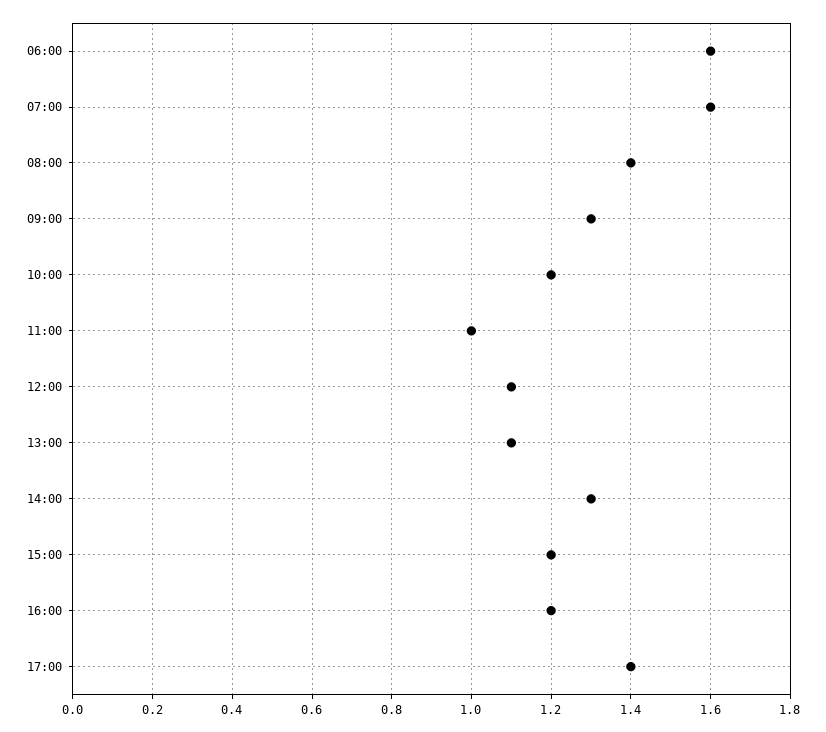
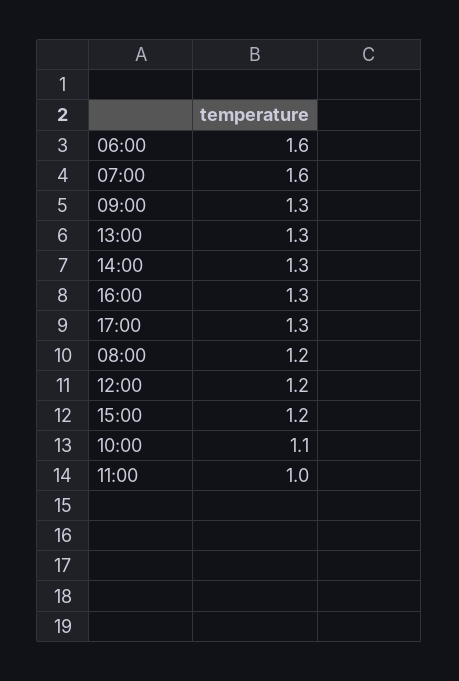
08:00: 1.4 -> 1.2
10:00: 1.2 -> 1.1
12:00: 1.1 -> 1.2
13:00: 1.1 -> 1.3
16:00: 1.2 -> 1.3
17:00: 1.4 -> 1.3

